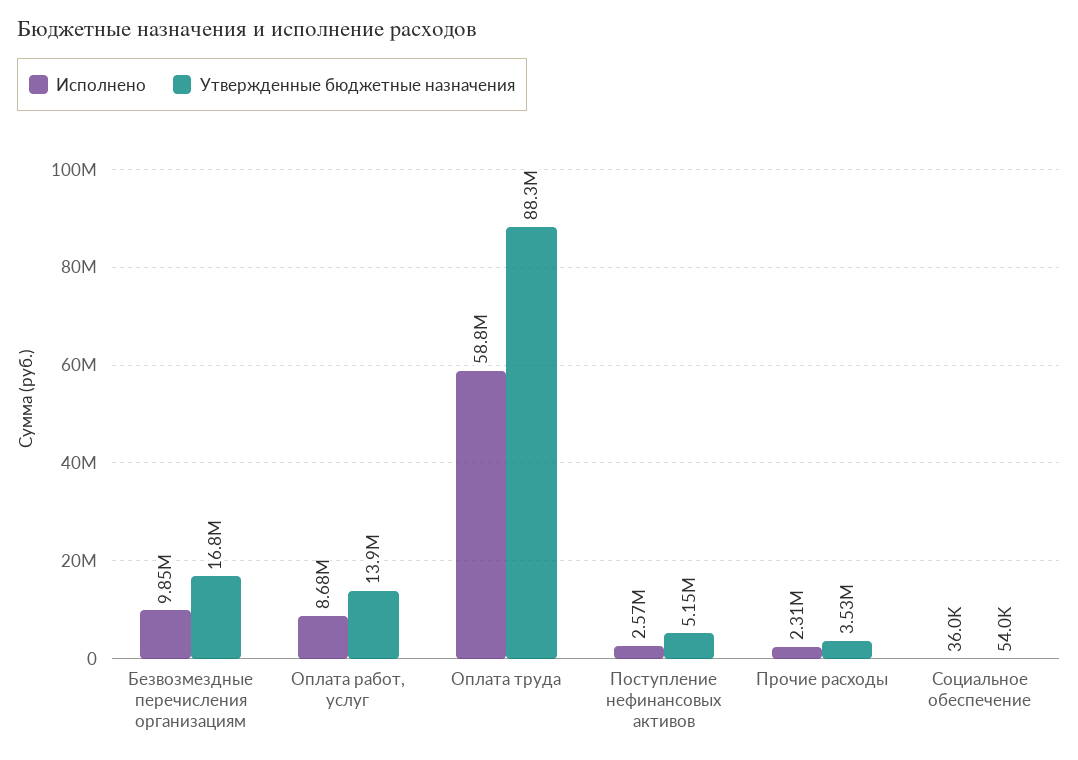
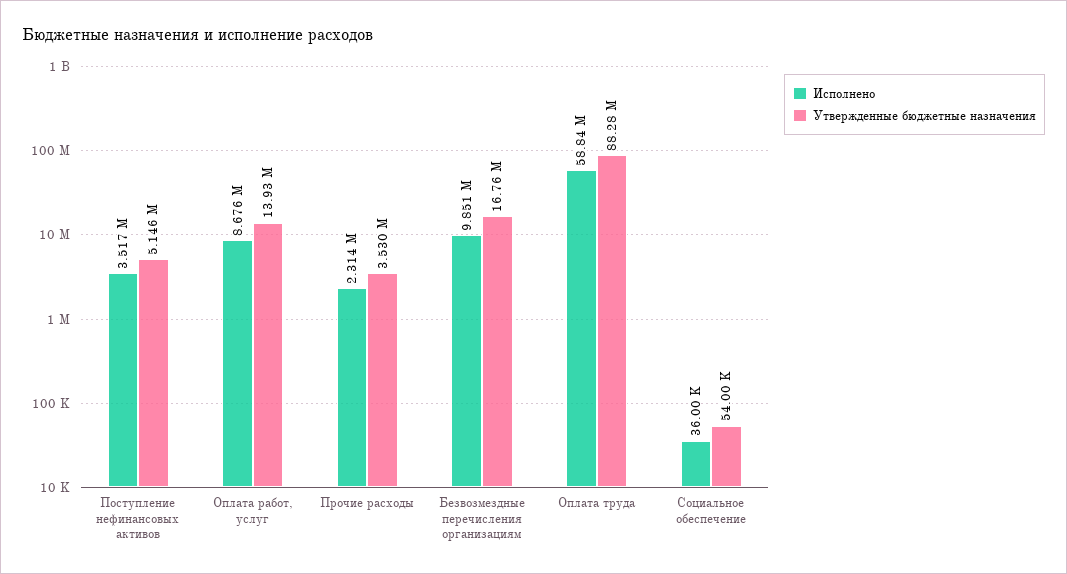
Исполнено, Поступление нефинансовых активов: 2570000 -> 3517000

